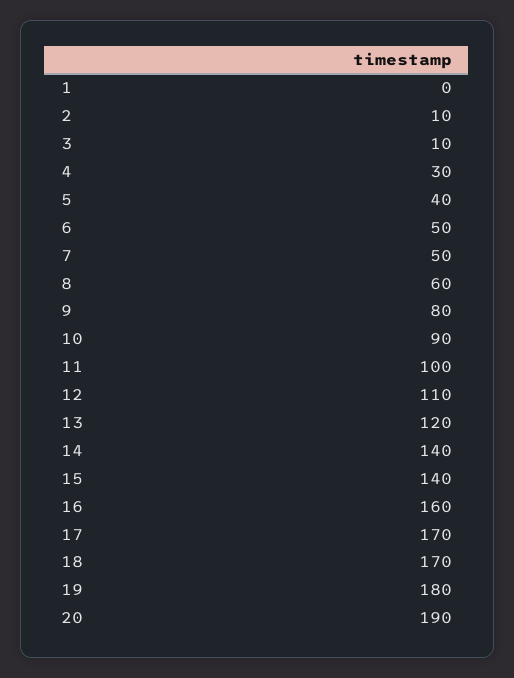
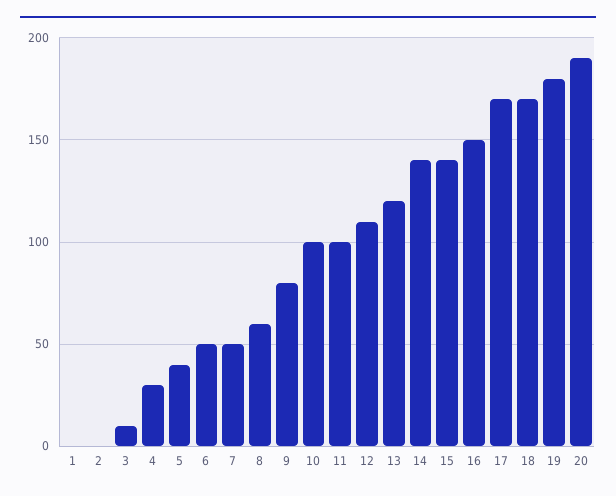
2: 10 -> 0
10: 90 -> 100
16: 160 -> 150

